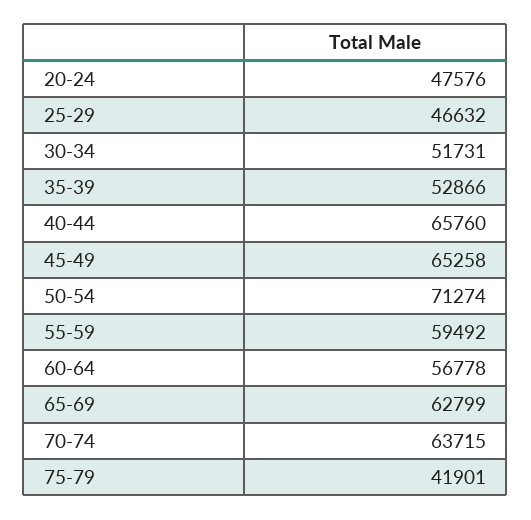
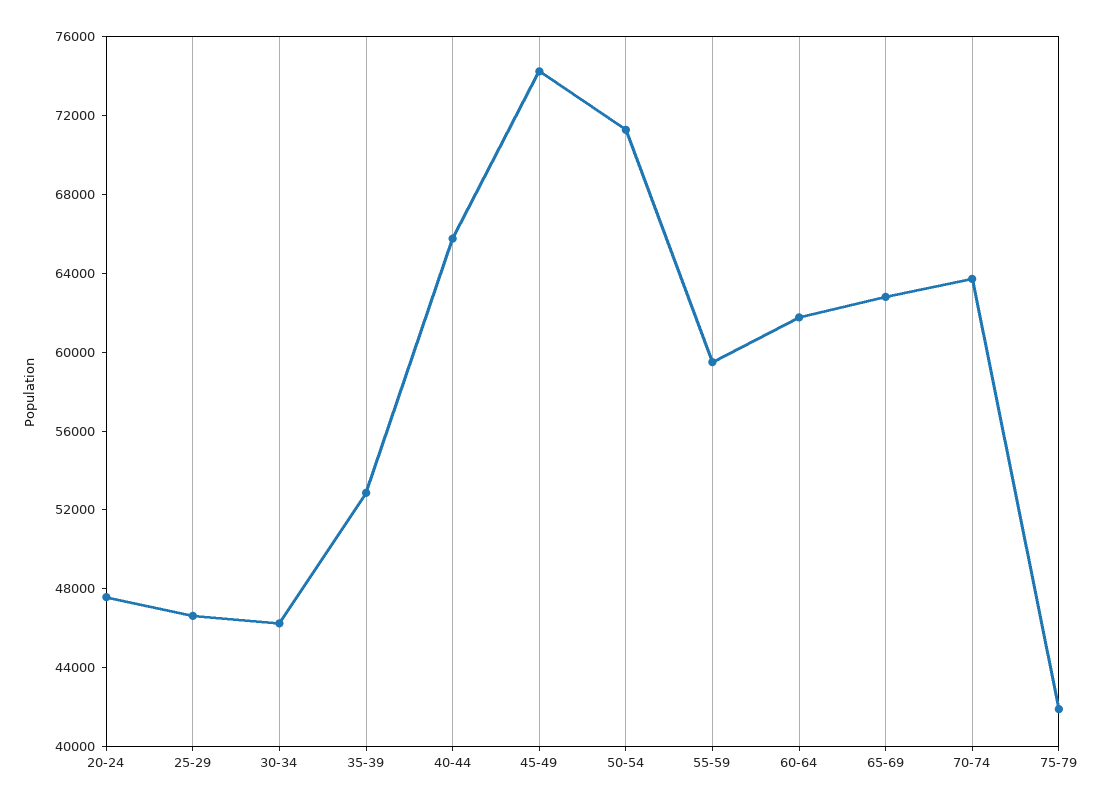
30-34: 51731 -> 46000
45-49: 65258 -> 74000
60-64: 56778 -> 62000

